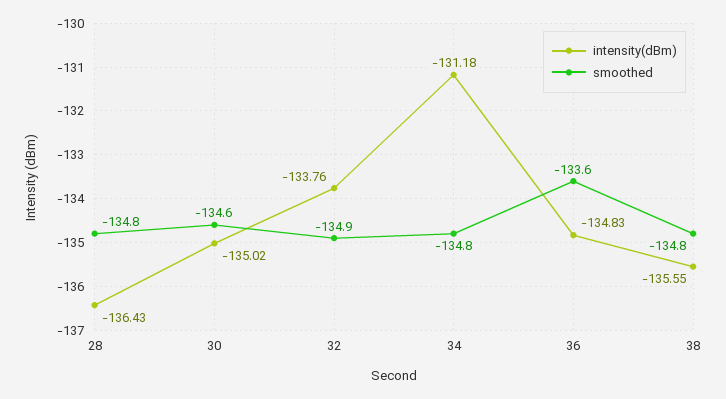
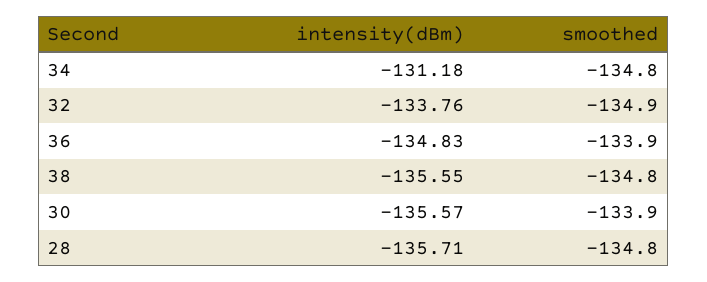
intensity(dBm), 28: -136.43 -> -135.71
intensity(dBm), 30: -135.02 -> -135.57
smoothed, 30: -134.6 -> -133.9
smoothed, 36: -133.6 -> -133.9

